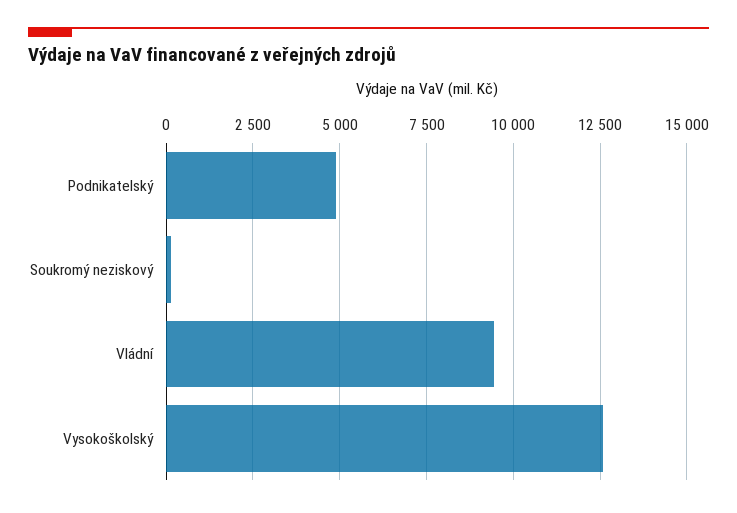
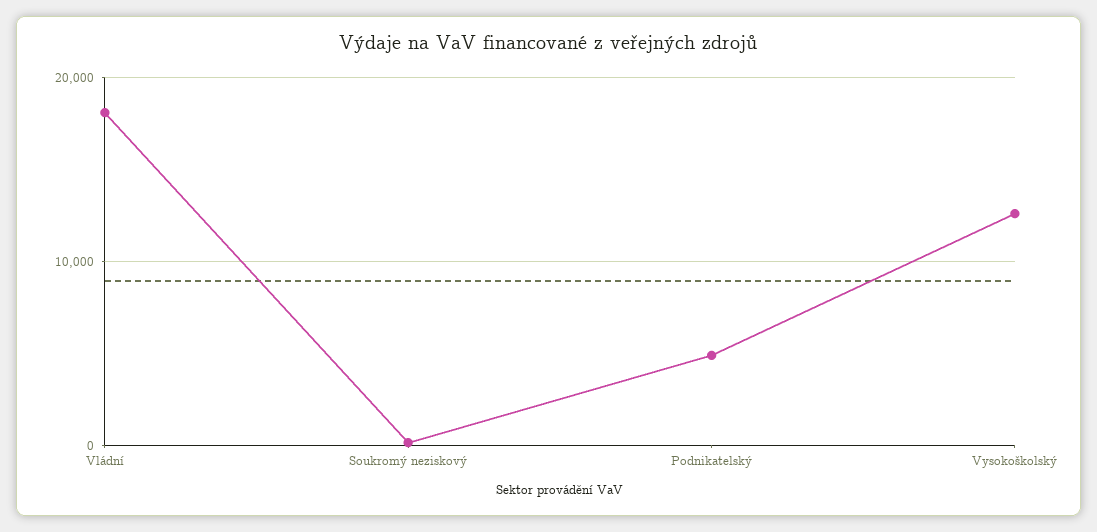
Vládní: 9500 -> 18000

